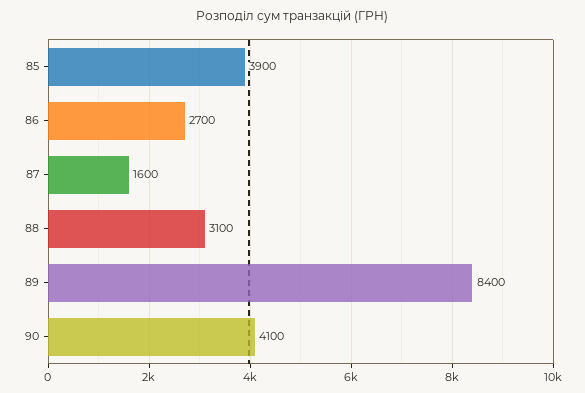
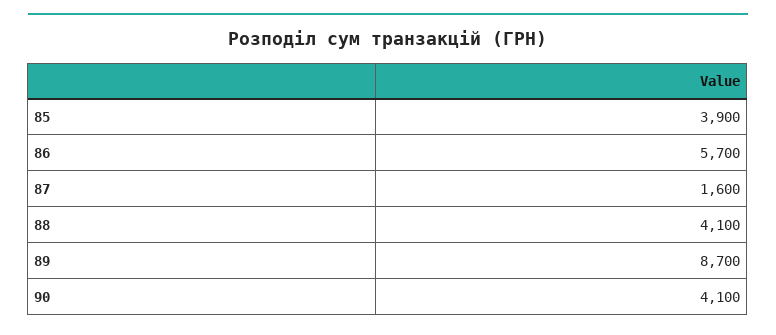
86: 2700 -> 5700
88: 3100 -> 4100
89: 8400 -> 8700

